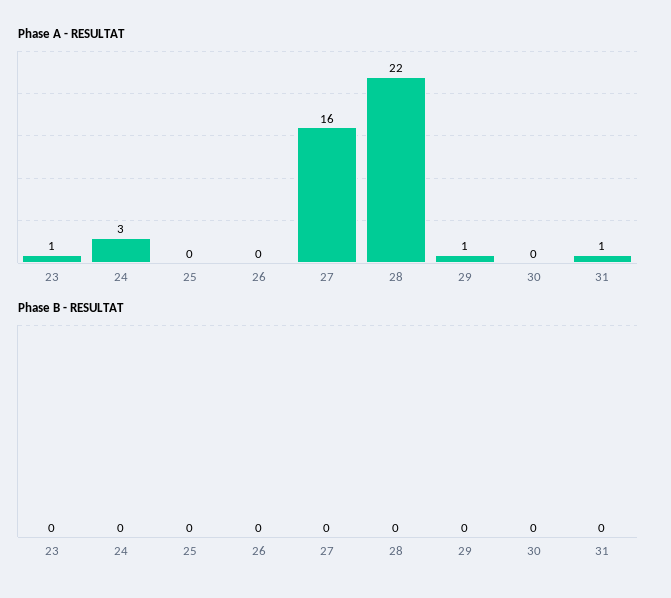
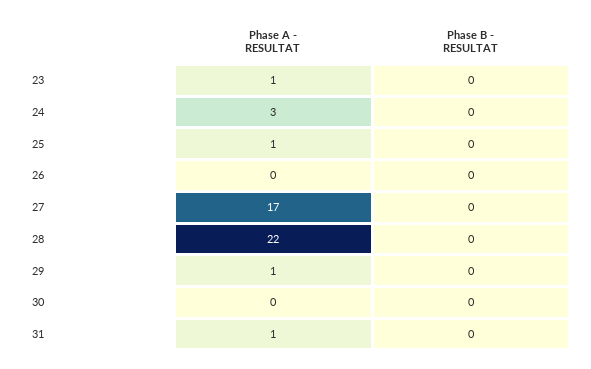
Phase A - RESULTAT, 25: 0 -> 1
Phase A - RESULTAT, 27: 16 -> 17

